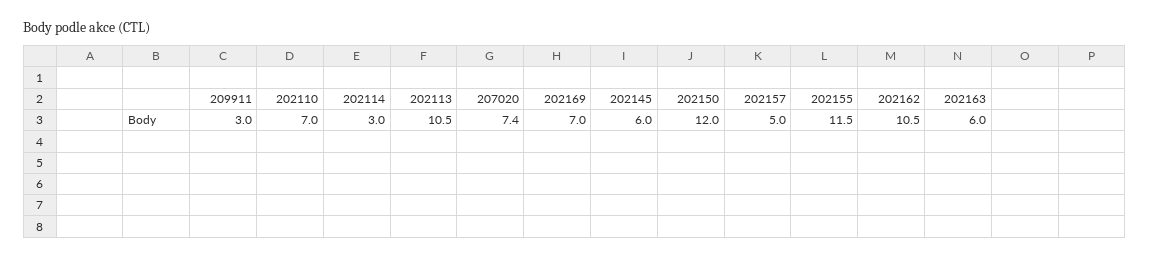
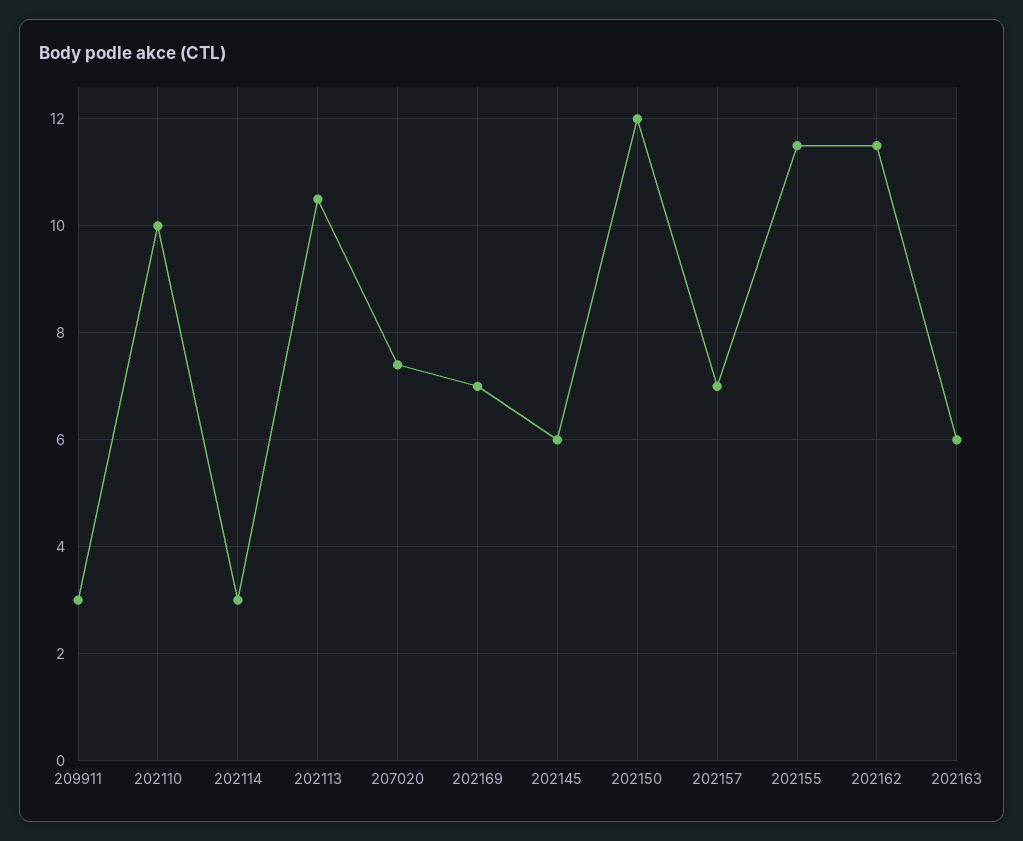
202110: 7 -> 10
202157: 5 -> 7
202162: 10.5 -> 11.5

